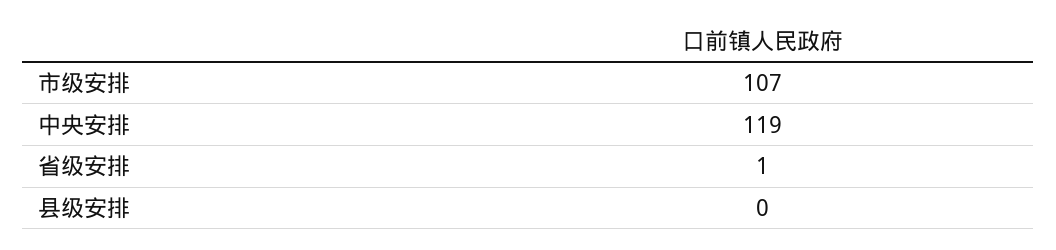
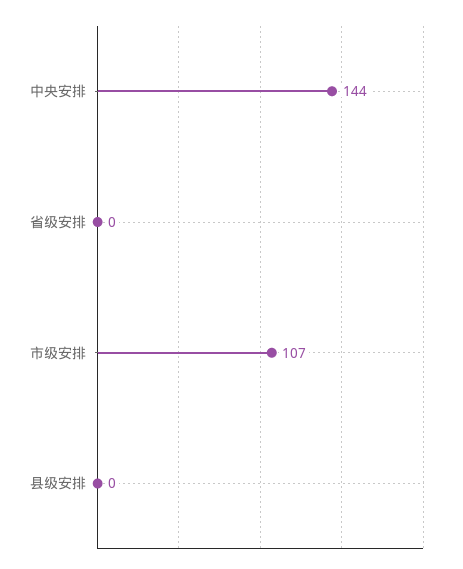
中央安排: 119 -> 144
省级安排: 1 -> 0

